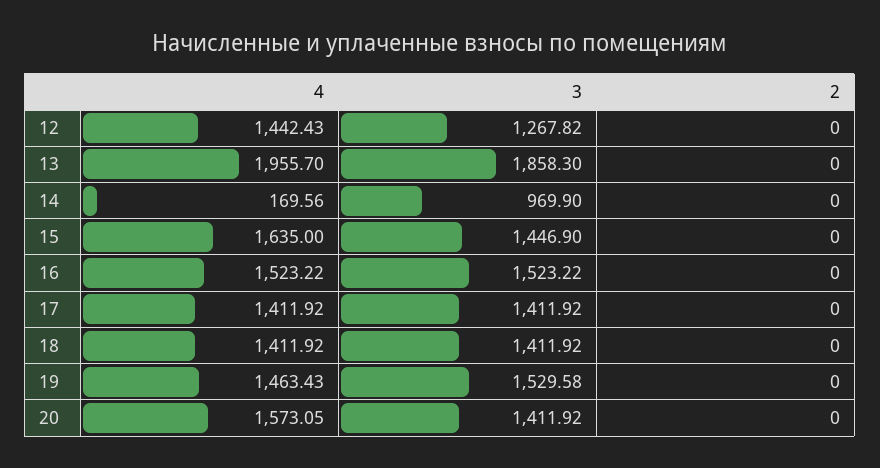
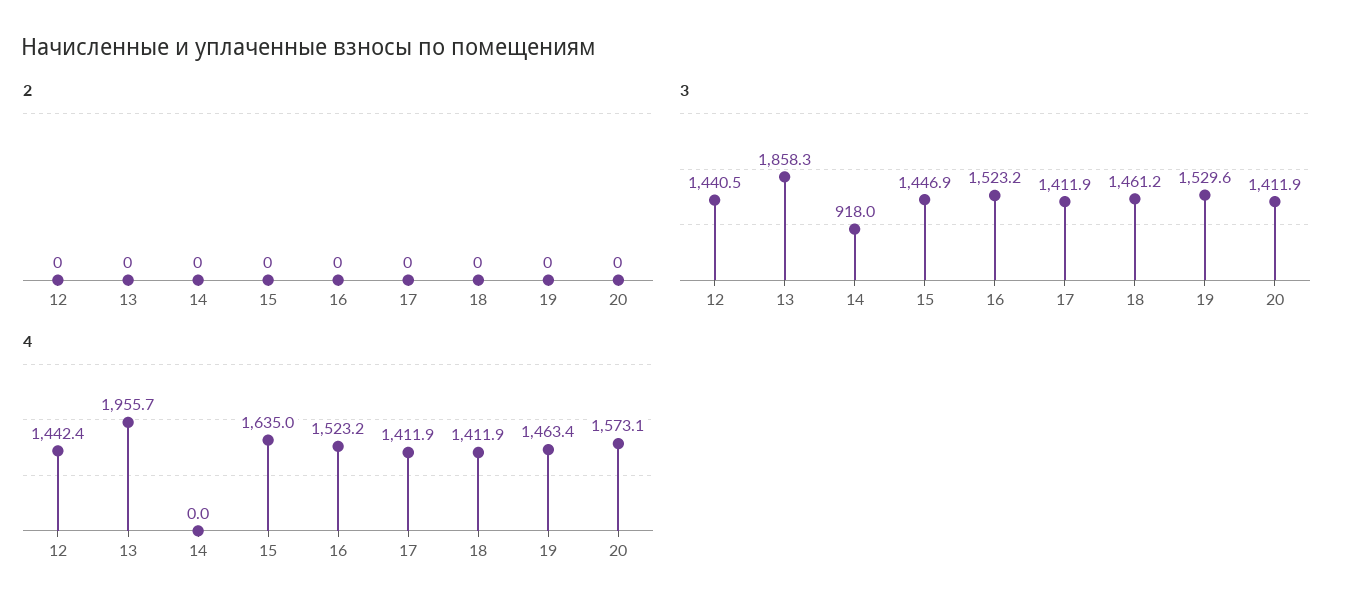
3, 12: 1267.82 -> 1440.5
4, 14: 169.56 -> 0
3, 14: 969.9 -> 918
3, 18: 1411.92 -> 1461.2

